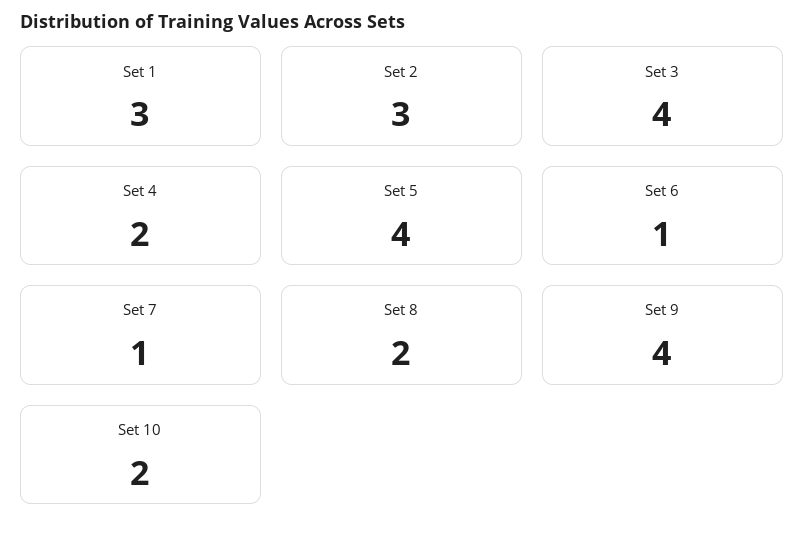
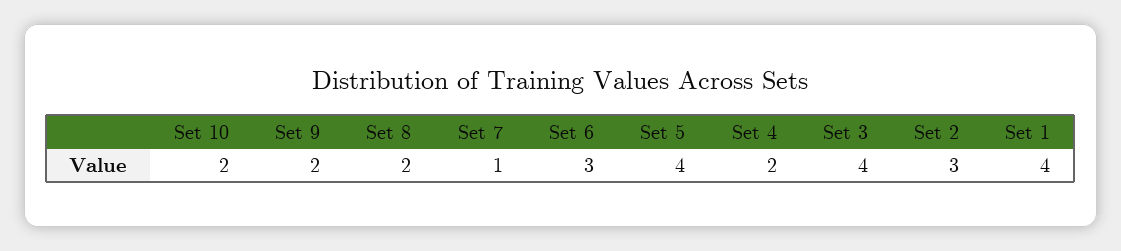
Set 1: 3 -> 4
Set 6: 1 -> 3
Set 9: 4 -> 2

